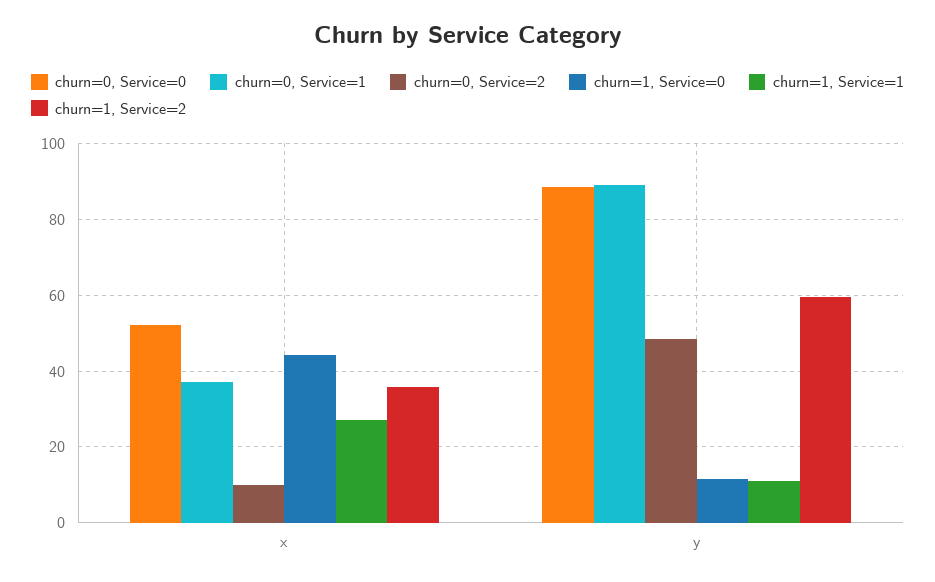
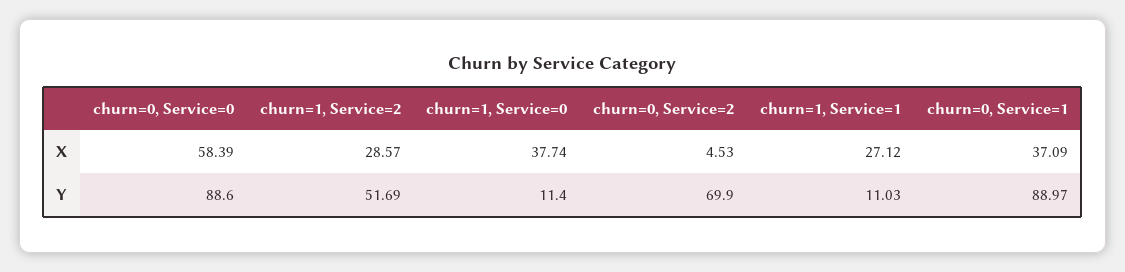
churn=0, Service=0, x: 52 -> 58.39
churn=0, Service=2, x: 10 -> 4.53
churn=1, Service=0, x: 44 -> 37.74
churn=1, Service=2, x: 36 -> 28.57
churn=0, Service=2, y: 48 -> 69.9
churn=1, Service=2, y: 60 -> 51.69

